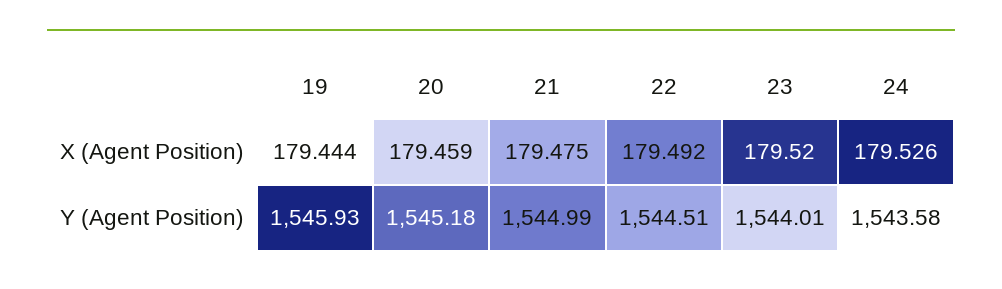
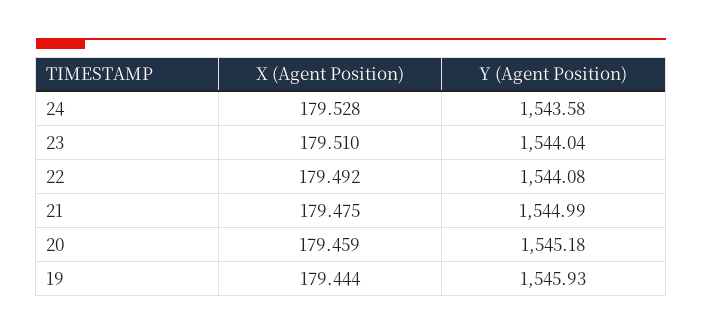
23, X (Agent Position): 179.52 -> 179.51
24, X (Agent Position): 179.526 -> 179.528
22, Y (Agent Position): 1544.51 -> 1544.08
23, Y (Agent Position): 1544.01 -> 1544.04

